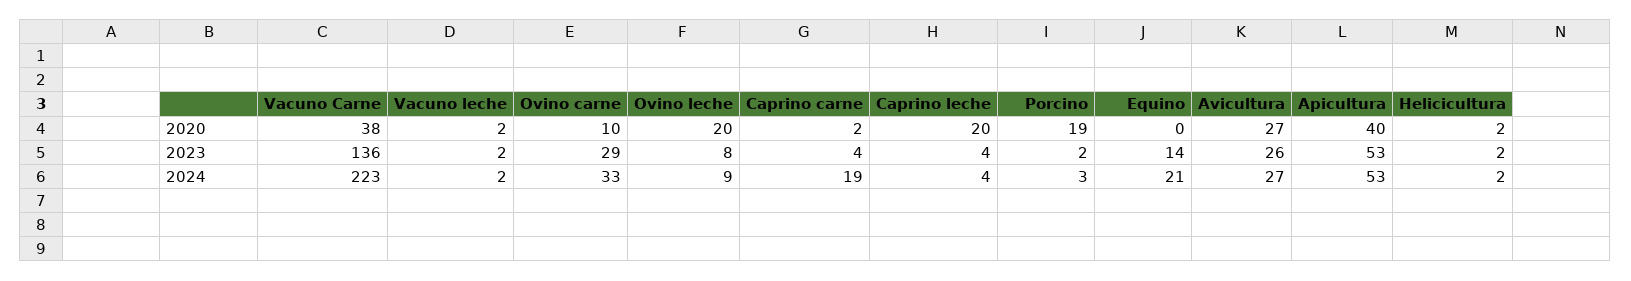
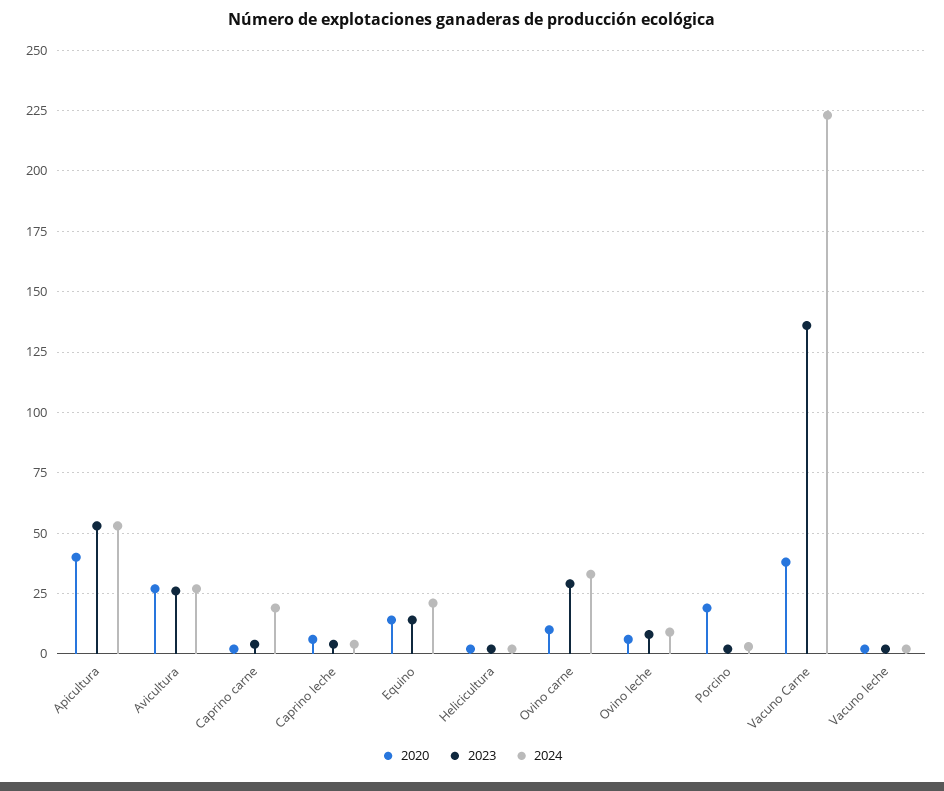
2020, Ovino leche: 20 -> 5
2020, Caprino leche: 20 -> 5
2020, Equino: 0 -> 15

